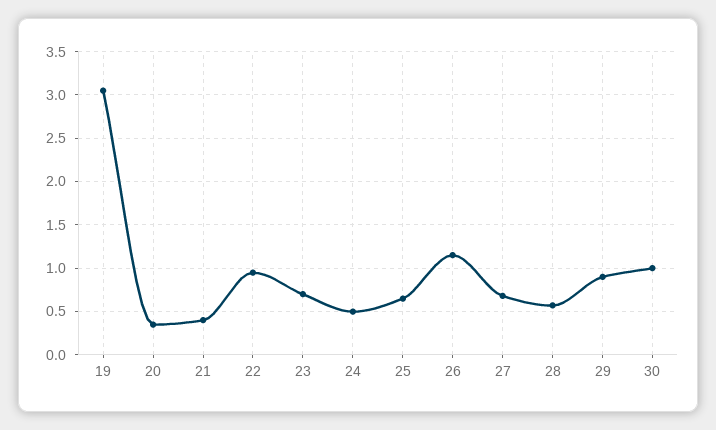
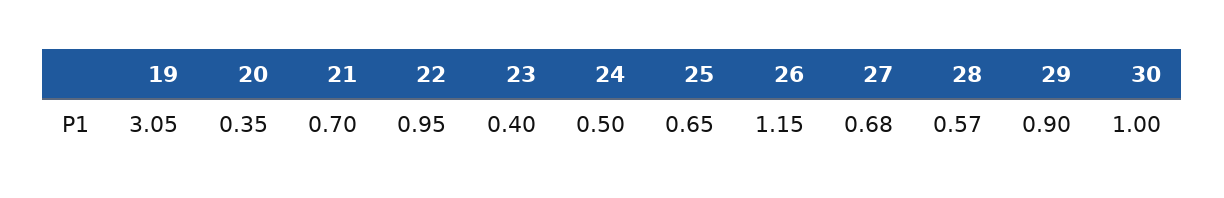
21: 0.4 -> 0.7
23: 0.7 -> 0.4

